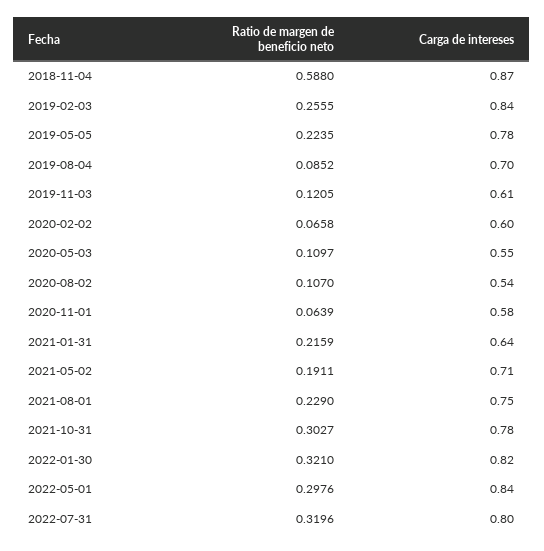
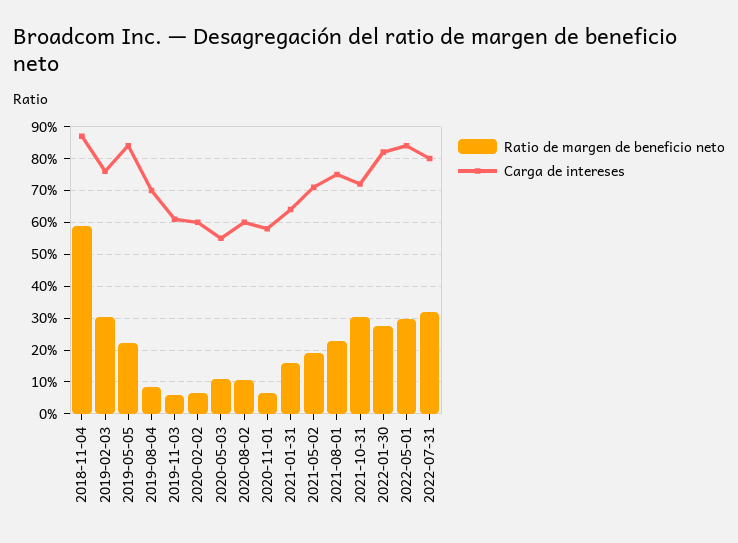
Ratio de margen de beneficio neto, 2019-02-03: 0.2555 -> 0.3
Carga de intereses, 2019-02-03: 0.84 -> 0.76
Carga de intereses, 2019-05-05: 0.78 -> 0.84
Ratio de margen de beneficio neto, 2019-11-03: 0.1205 -> 0.06
Carga de intereses, 2020-08-02: 0.54 -> 0.6
Ratio de margen de beneficio neto, 2021-01-31: 0.2159 -> 0.16
Carga de intereses, 2021-10-31: 0.78 -> 0.72
Ratio de margen de beneficio neto, 2022-01-30: 0.321 -> 0.28

